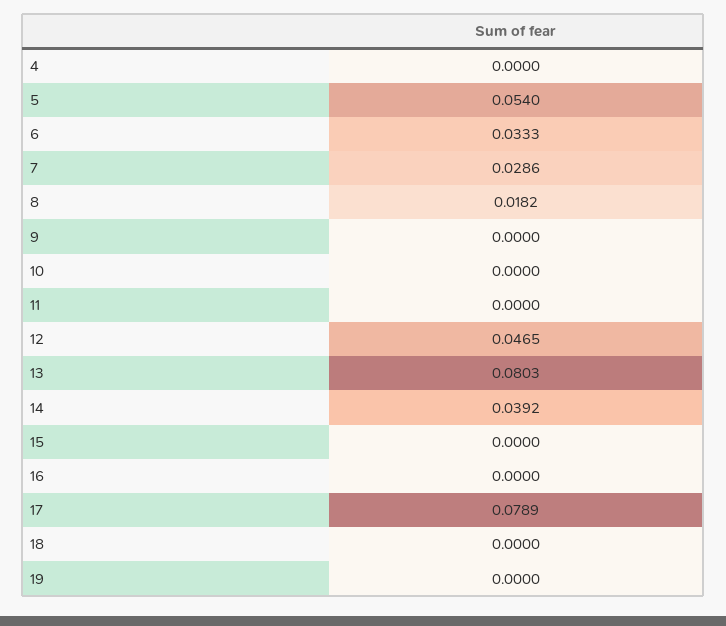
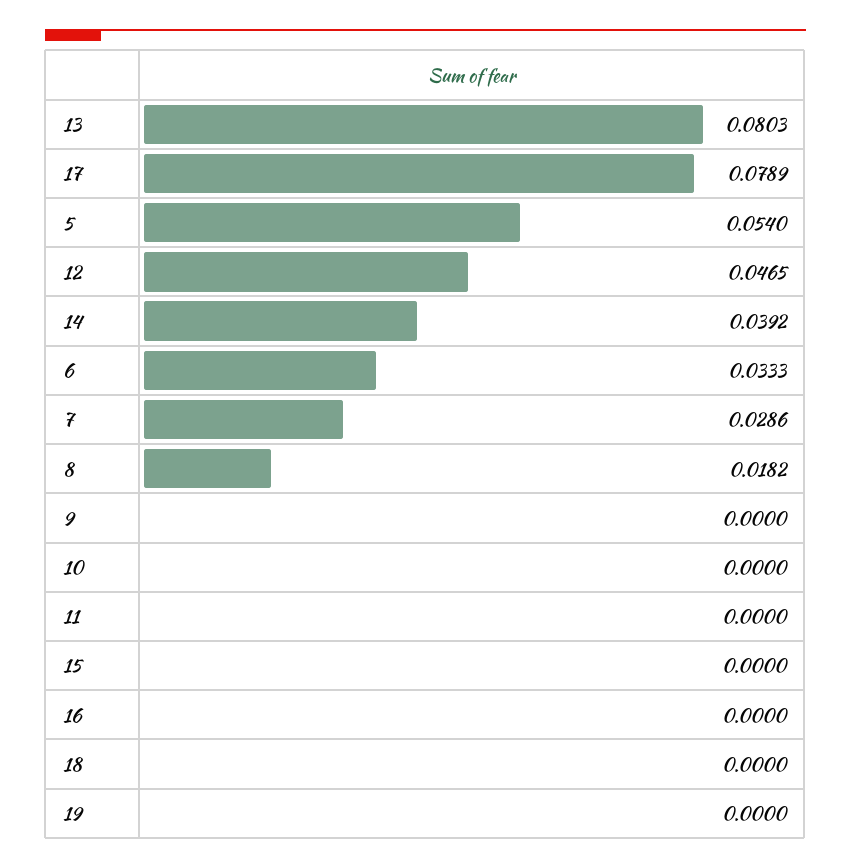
4: 0 -> none

